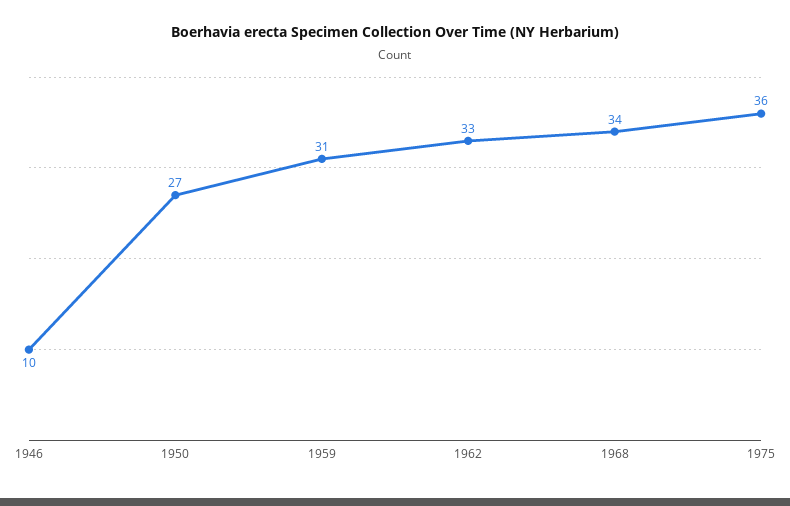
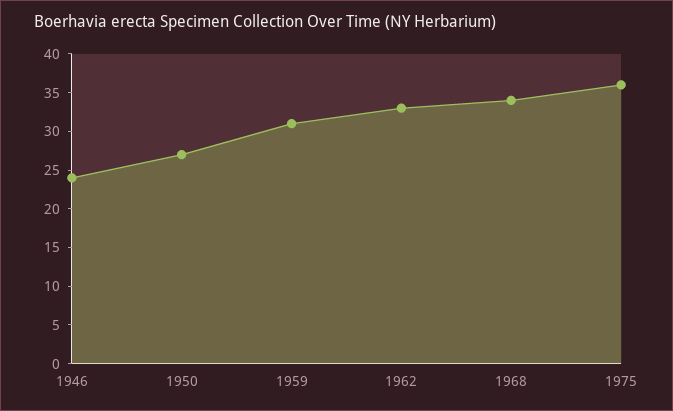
1946: 10 -> 25

